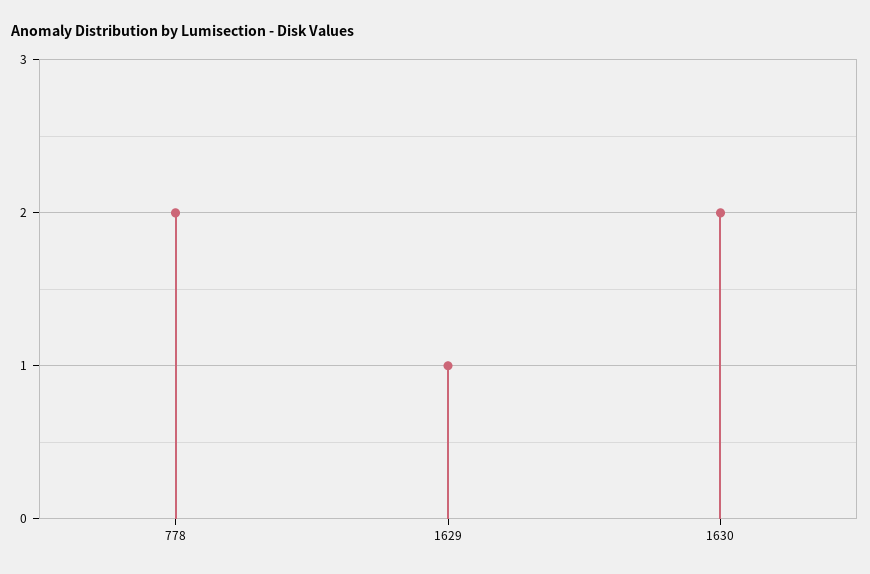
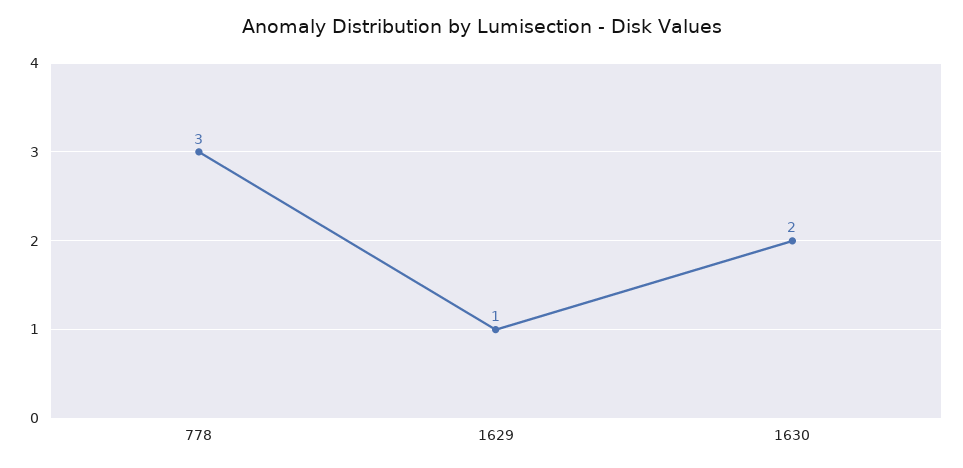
778: 2 -> 3

